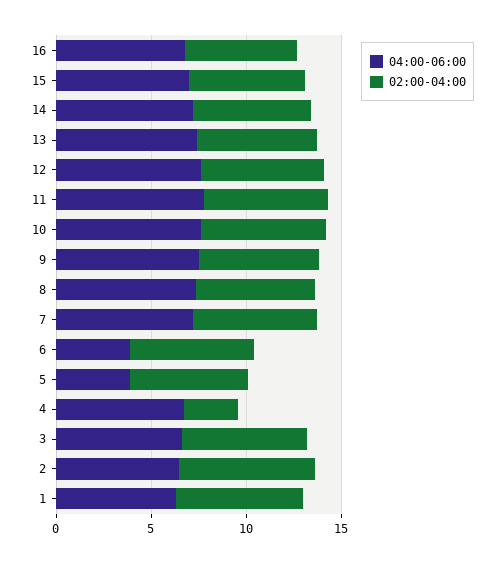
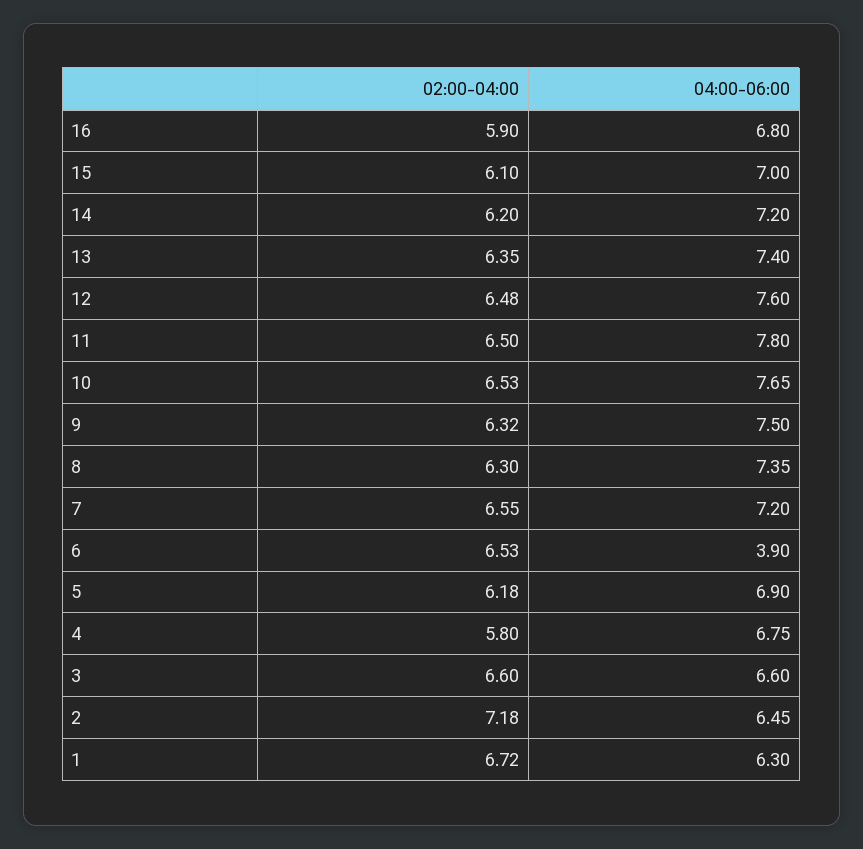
04:00-06:00, 5: 4 -> 6.9
02:00-04:00, 4: 3 -> 5.8

